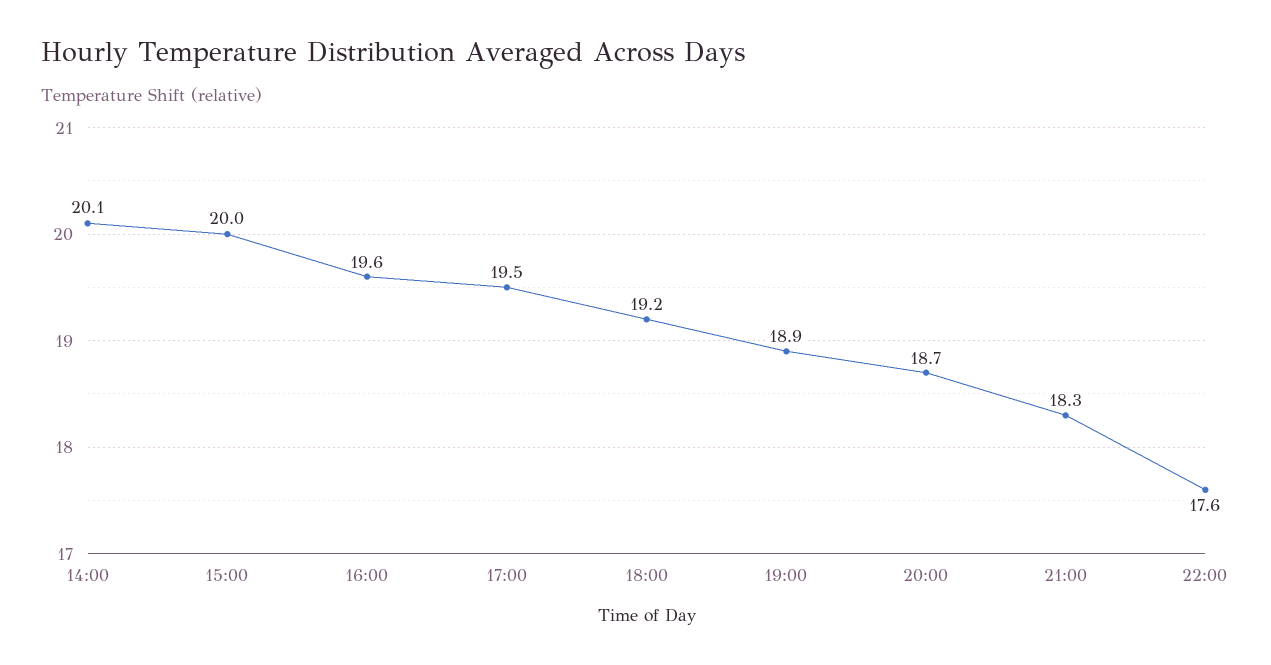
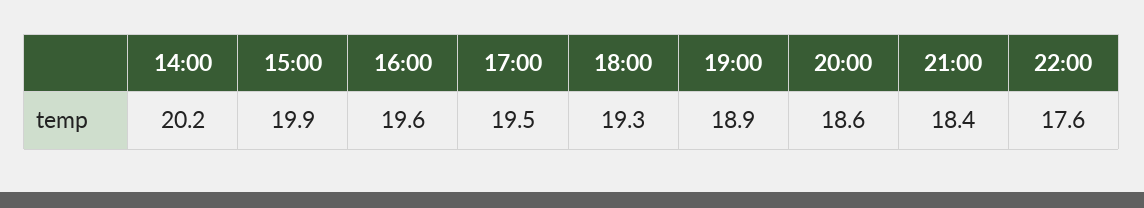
14:00: 20.1 -> 20.2
15:00: 20 -> 19.9
18:00: 19.2 -> 19.3
20:00: 18.7 -> 18.6
21:00: 18.3 -> 18.4

